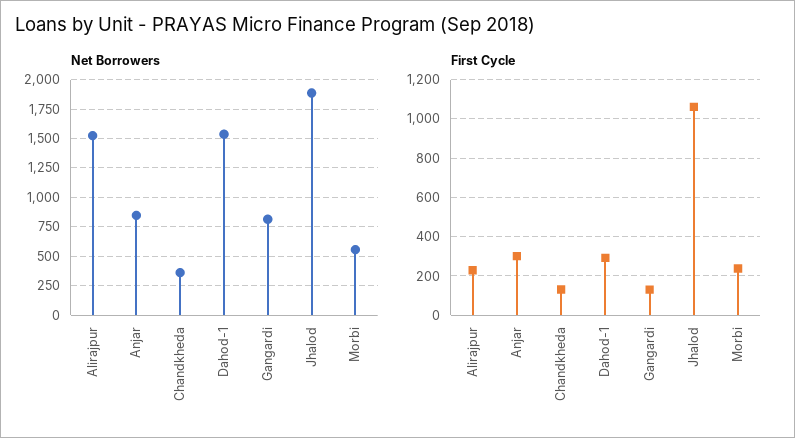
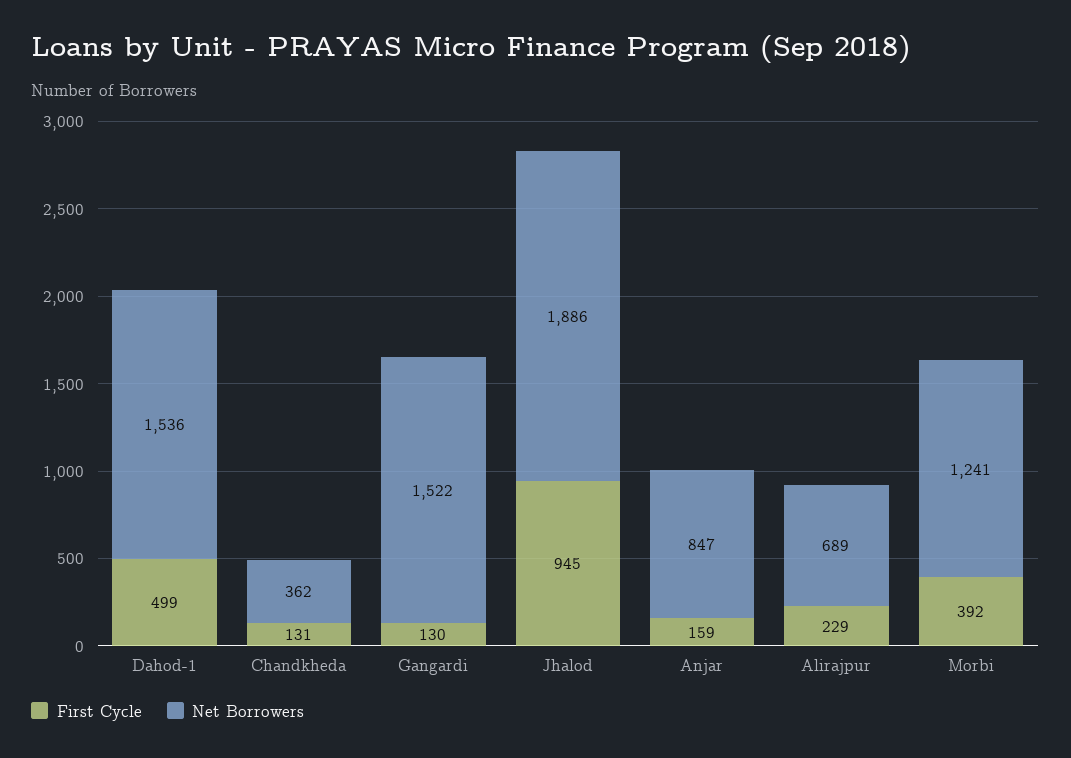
Net Borrowers, Alirajpur: 1500 -> 689
Net Borrowers, Gangardi: 750 -> 1522
Net Borrowers, Morbi: 500 -> 1241
First Cycle, Anjar: 300 -> 159
First Cycle, Dahod-1: 300 -> 499
First Cycle, Jhalod: 1050 -> 945
First Cycle, Morbi: 250 -> 392

